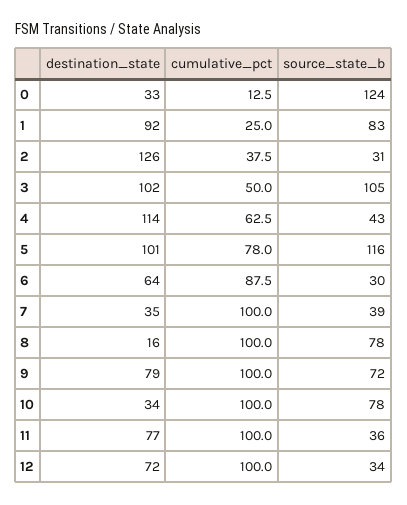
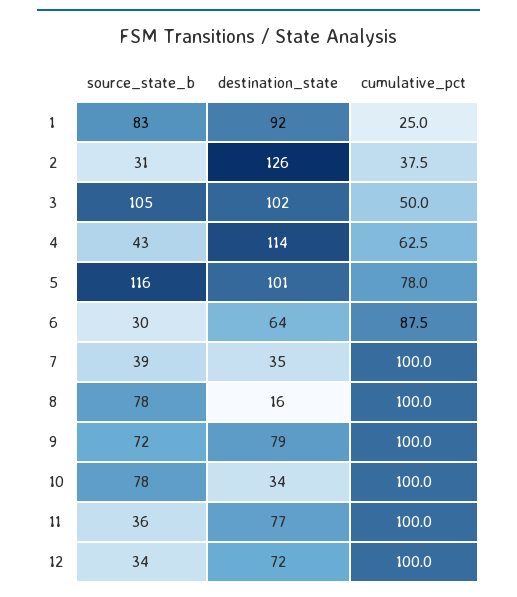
destination_state, 0: 33 -> none
cumulative_pct, 0: 12.5 -> none
source_state_b, 0: 124 -> none

